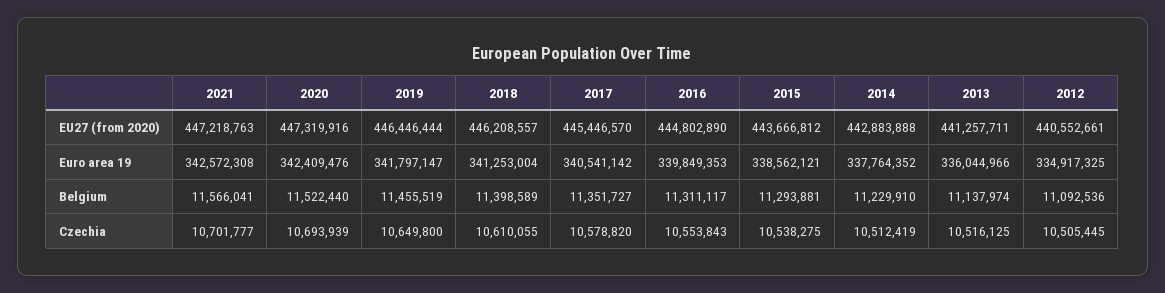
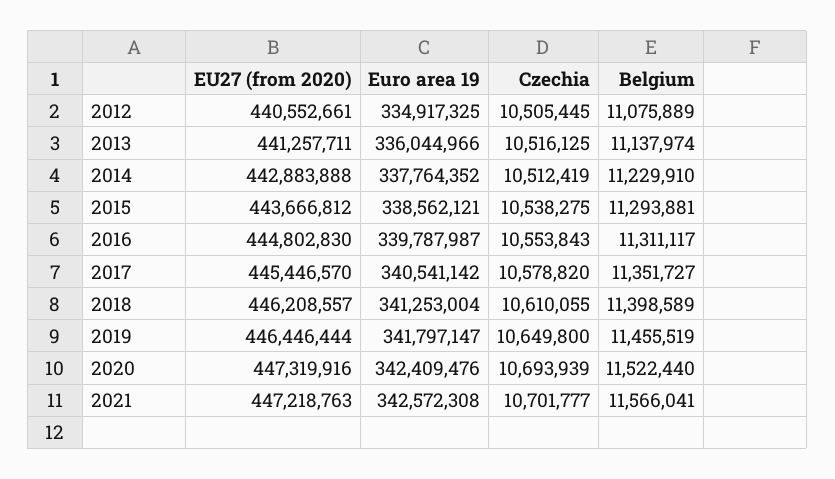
2016, EU27 (from 2020): 444802890 -> 444802830
2016, Euro area 19: 339849353 -> 339787987
2012, Belgium: 11092536 -> 11075889

